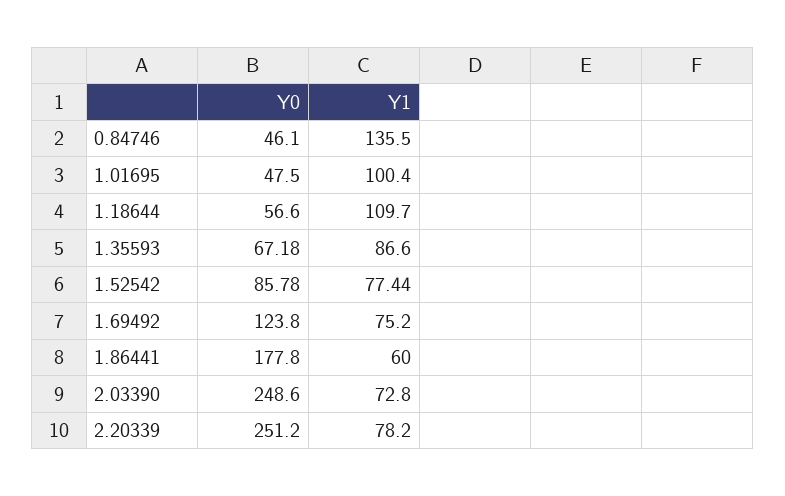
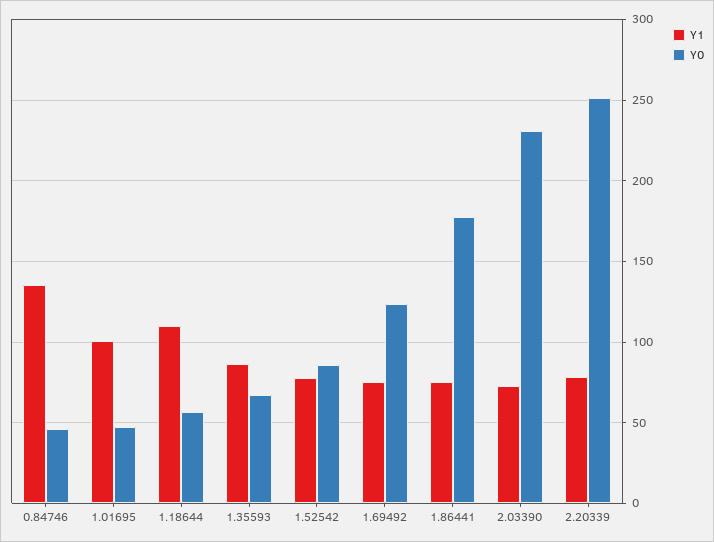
Y1, 1.86441: 60 -> 75
Y0, 2.03390: 248.6 -> 230

